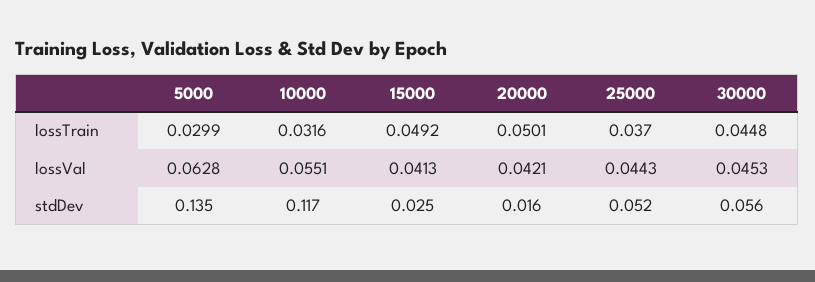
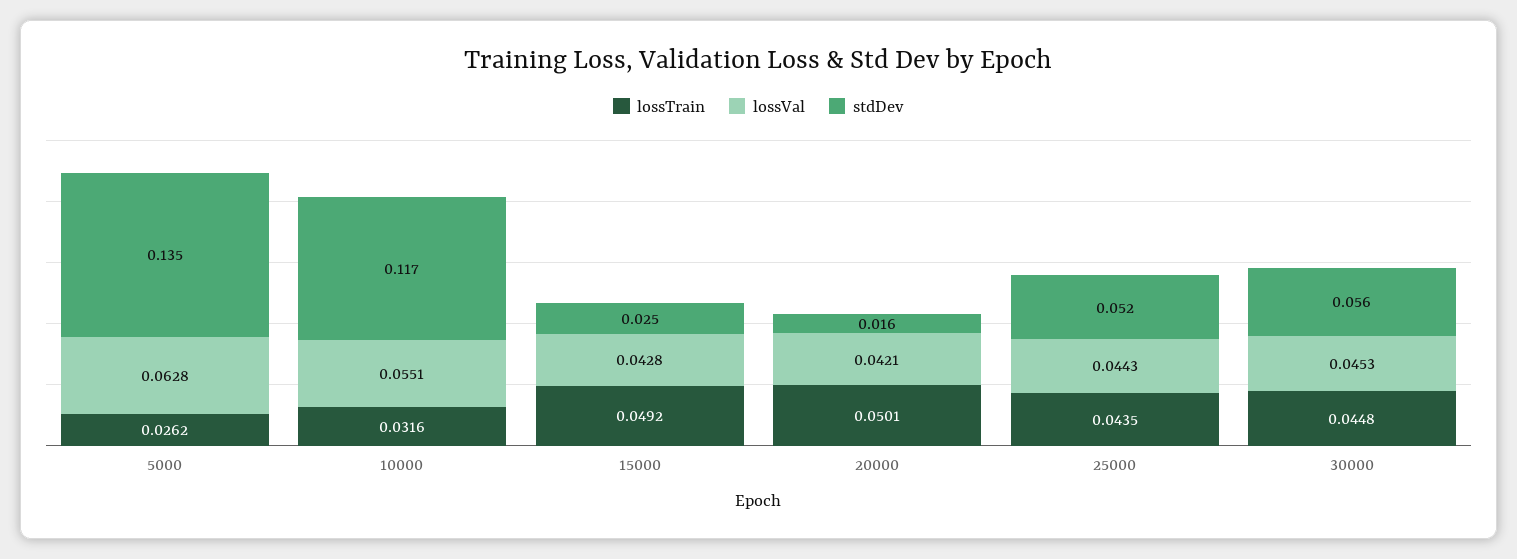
lossTrain, 5000: 0.0299 -> 0.0262
lossTrain, 25000: 0.037 -> 0.0435
lossVal, 15000: 0.0413 -> 0.0428

